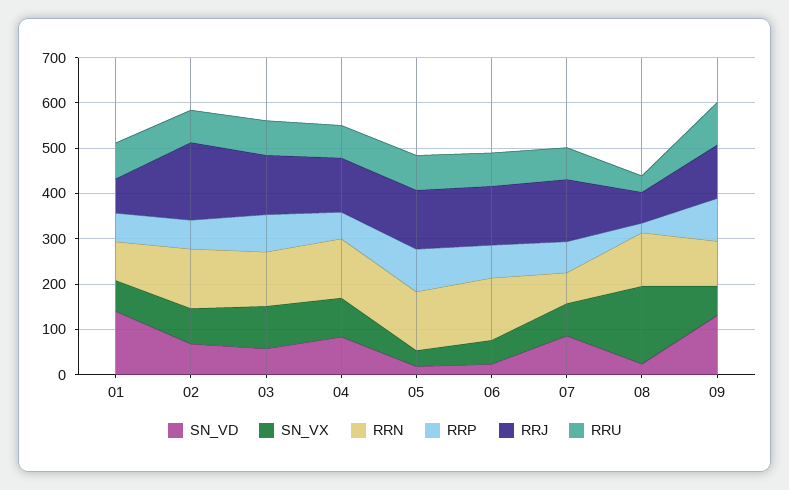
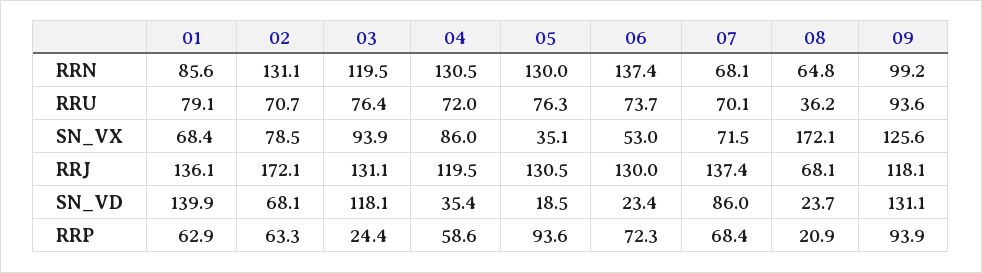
RRJ, 01: 80 -> 136.1
SN_VD, 03: 60 -> 118.1
RRP, 03: 80 -> 24.4
SN_VD, 04: 80 -> 35.4
RRN, 08: 120 -> 64.8
SN_VX, 09: 60 -> 125.6

